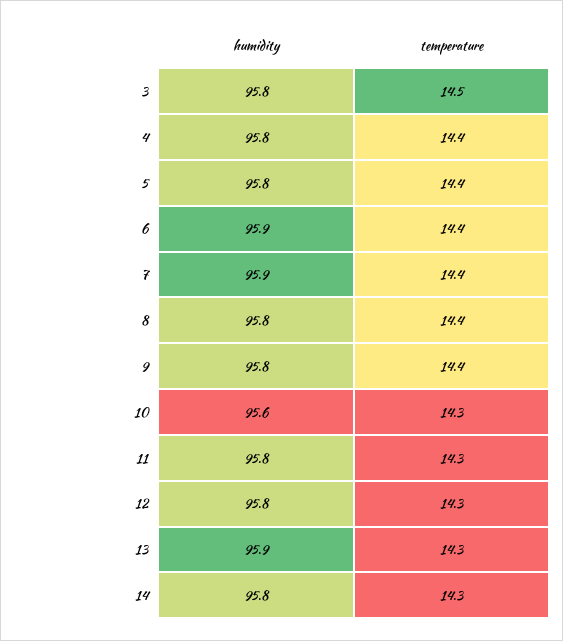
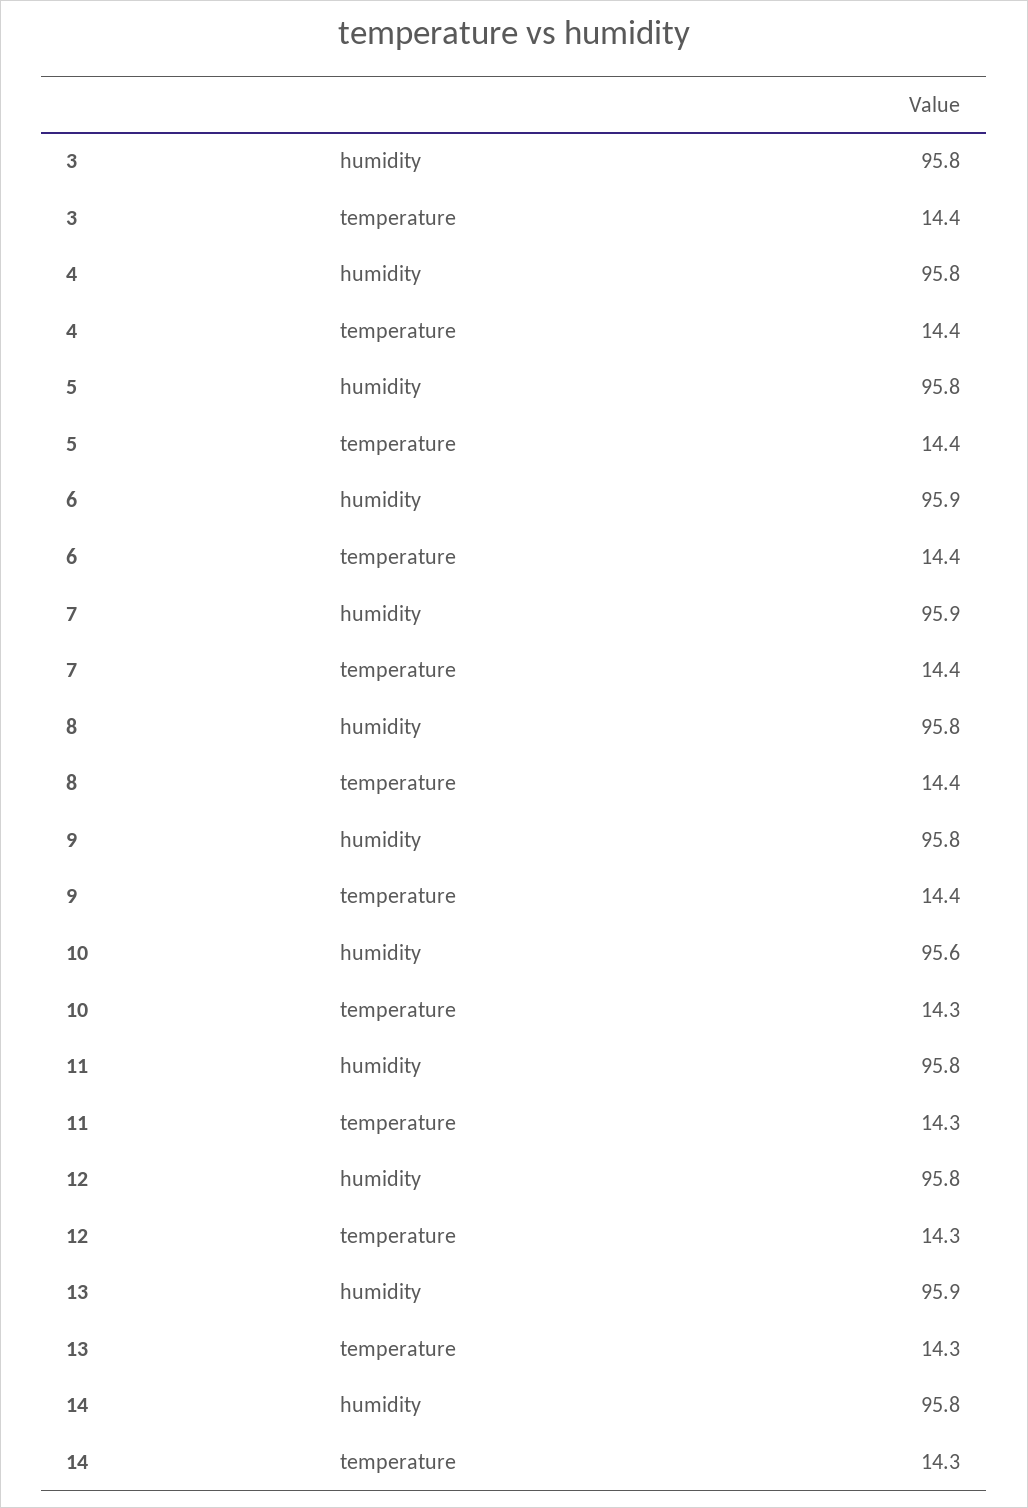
temperature, 3: 14.5 -> 14.4

